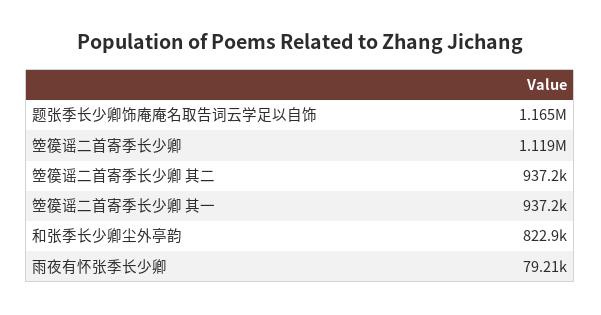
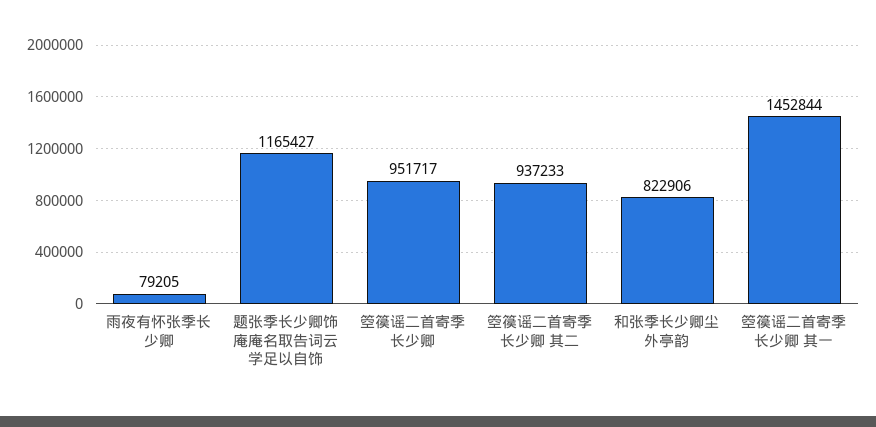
箜篌谣二首寄季长少卿: 1119000 -> 951717
箜篌谣二首寄季长少卿 其一: 937200 -> 1452844

